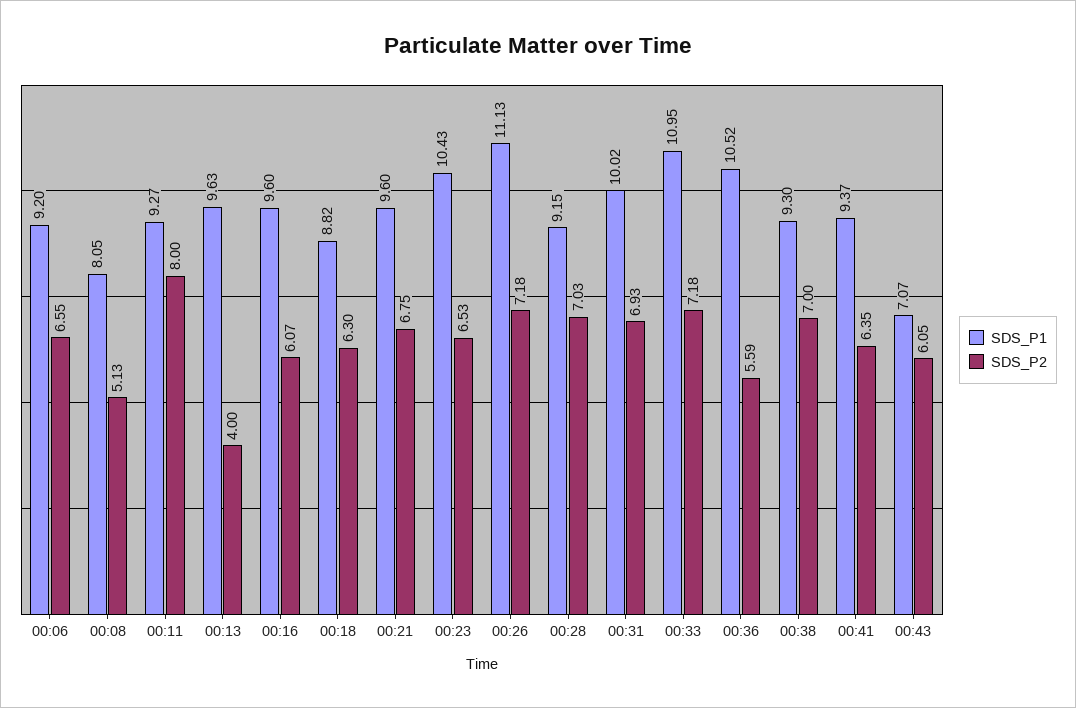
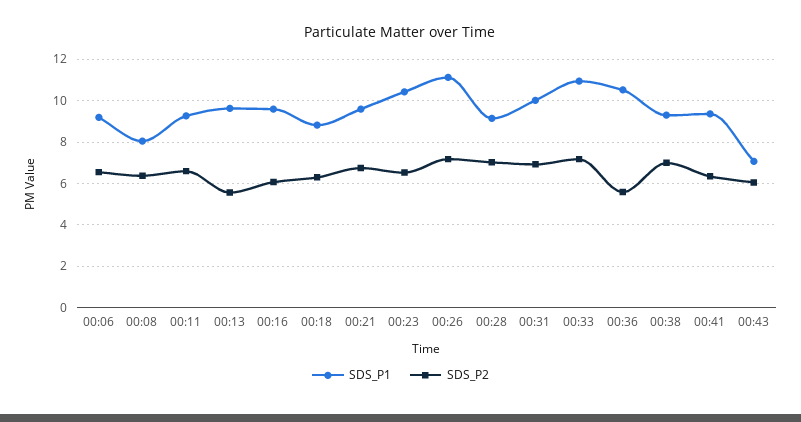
SDS_P2, 00:08: 5.13 -> 6.5
SDS_P2, 00:11: 8 -> 6.5
SDS_P2, 00:13: 4 -> 5.5

